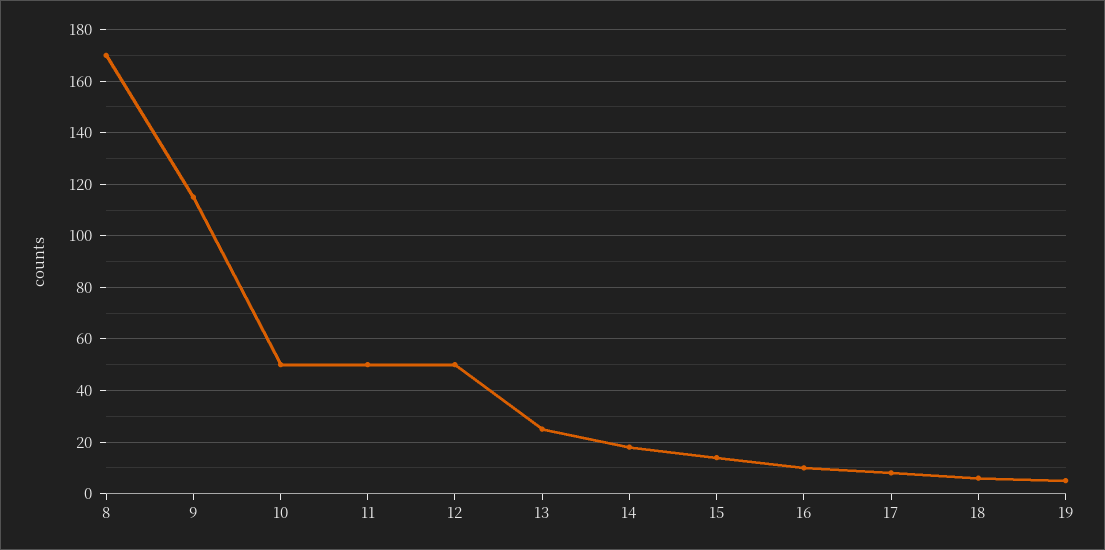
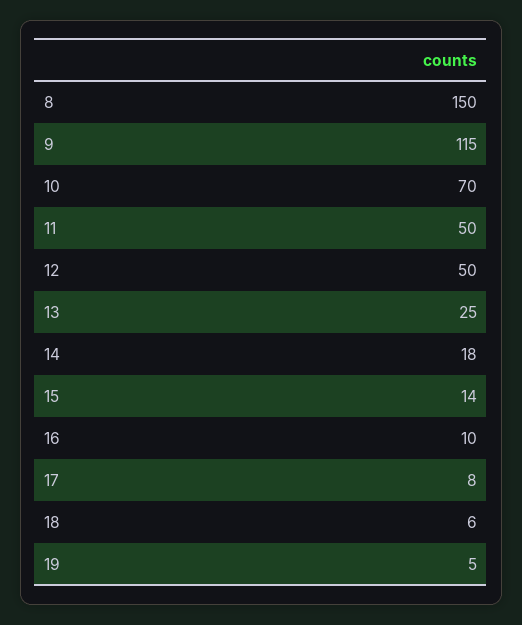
8: 170 -> 150
10: 50 -> 70

